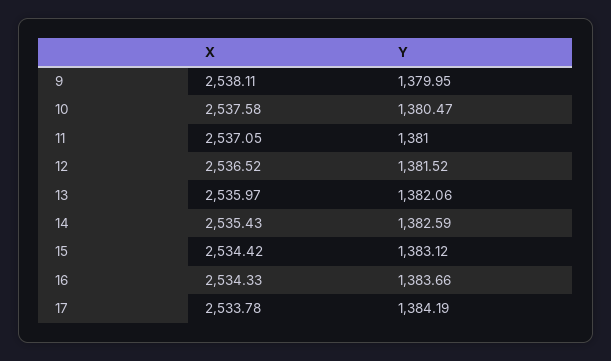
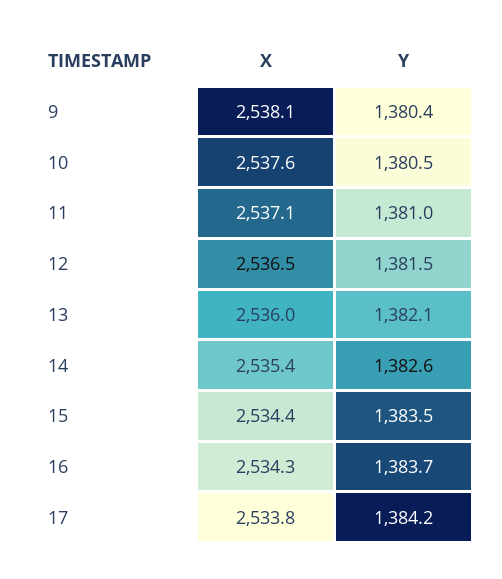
Y, 9: 1379.95 -> 1380.4
Y, 15: 1383.12 -> 1383.5

